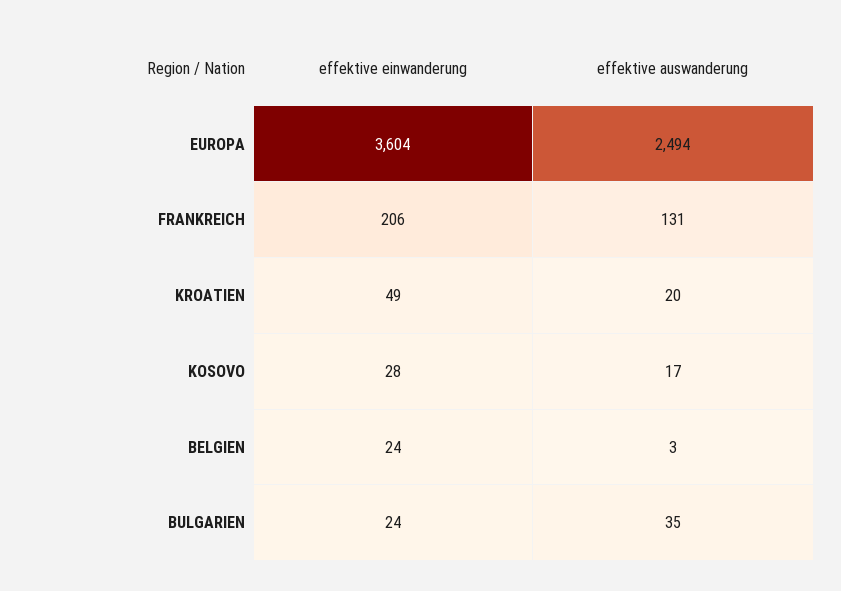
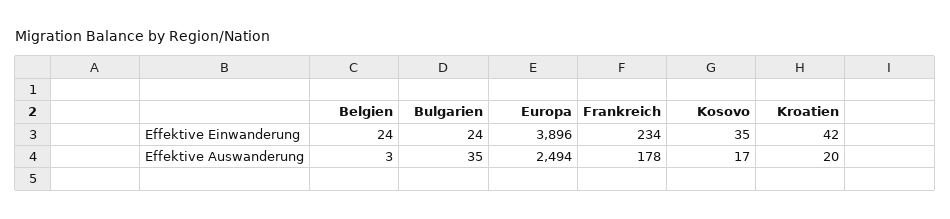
effektive einwanderung, EUROPA: 3604 -> 3896
effektive einwanderung, FRANKREICH: 206 -> 234
effektive auswanderung, FRANKREICH: 131 -> 178
effektive einwanderung, KROATIEN: 49 -> 42
effektive einwanderung, KOSOVO: 28 -> 35

